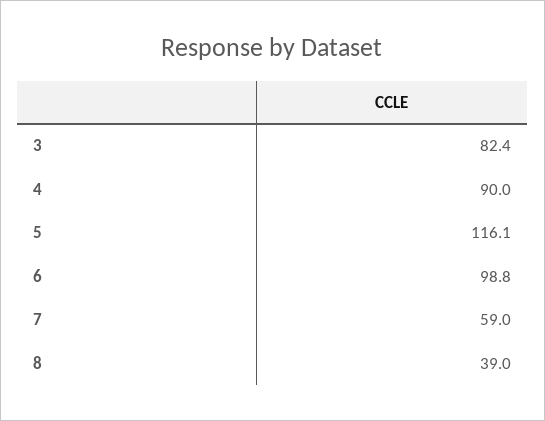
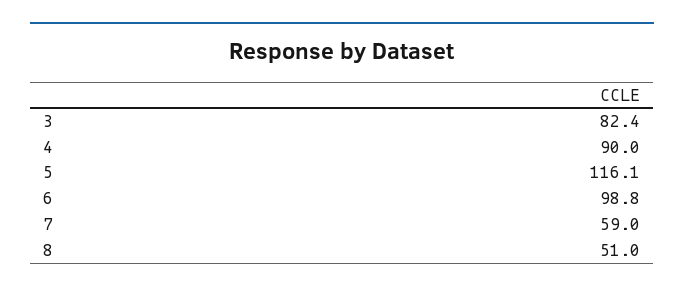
8: 39 -> 51

